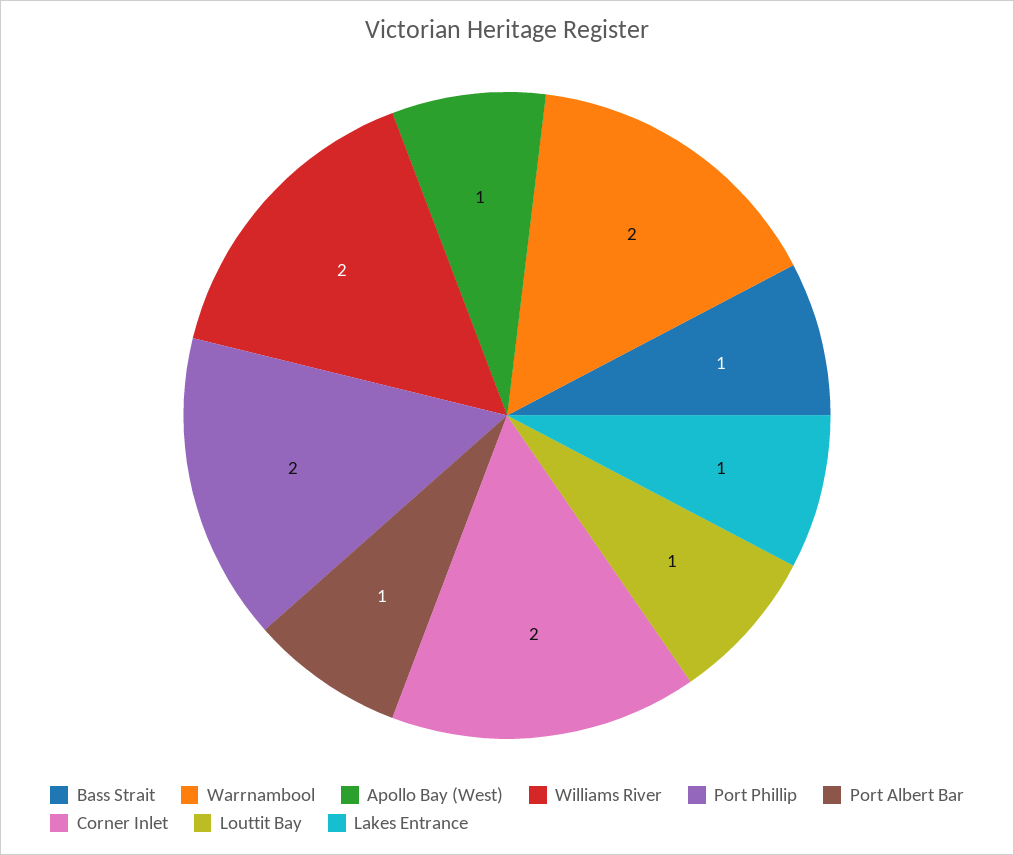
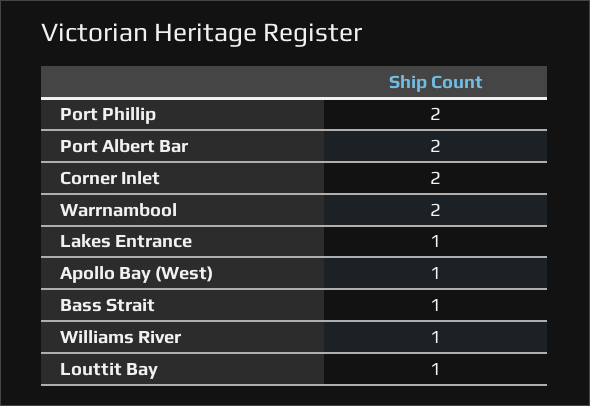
Williams River: 2 -> 1
Port Albert Bar: 1 -> 2

